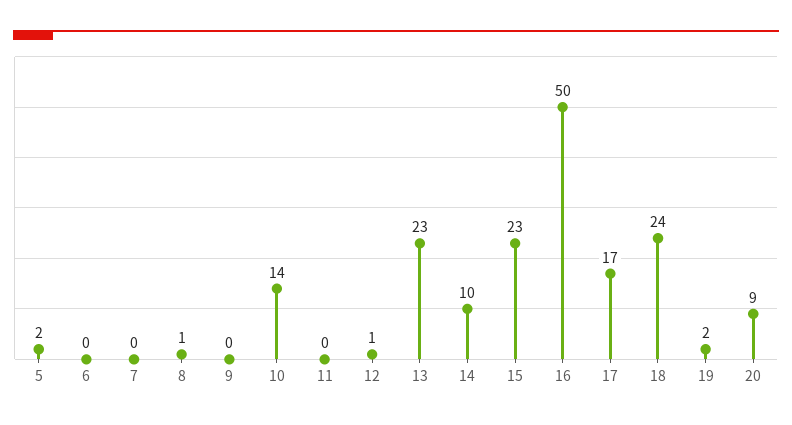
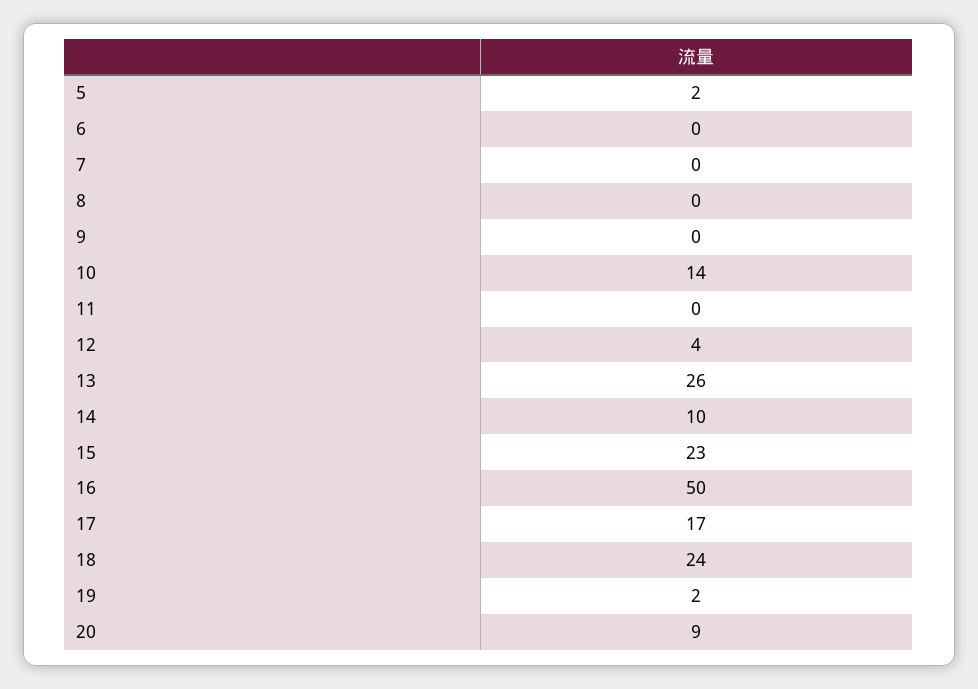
8: 1 -> 0
12: 1 -> 4
13: 23 -> 26

